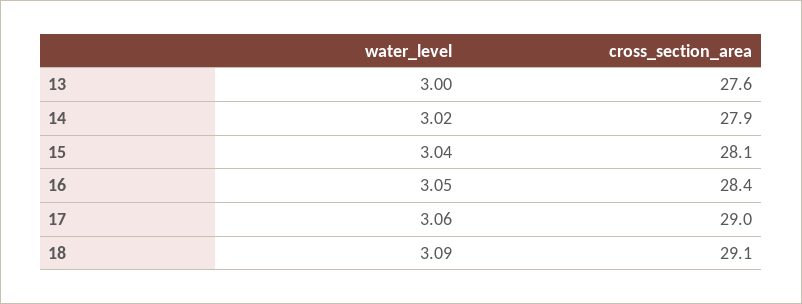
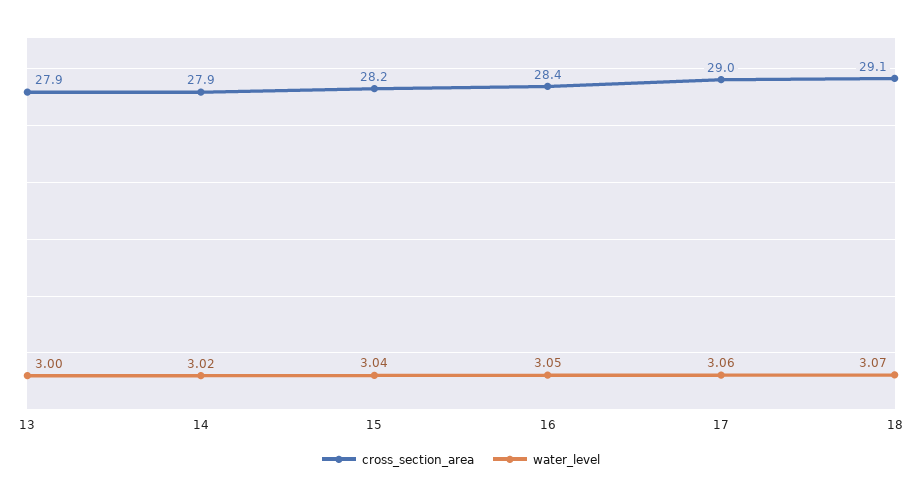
cross_section_area, 13: 27.6 -> 27.9
cross_section_area, 15: 28.1 -> 28.2
water_level, 18: 3.09 -> 3.07

